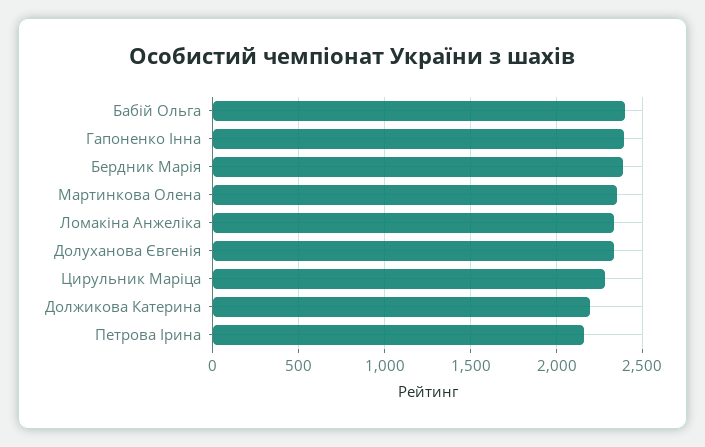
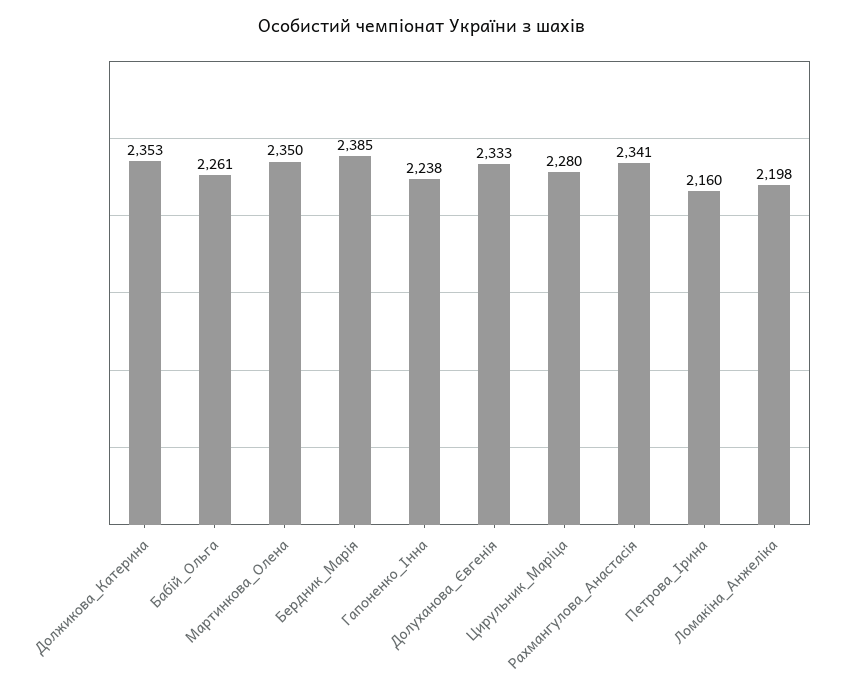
Бабій Ольга: 2400 -> 2261
Гапоненко Інна: 2400 -> 2238
Ломакіна Анжеліка: 2350 -> 2198
Должикова Катерина: 2200 -> 2353
Рахмангулова_Анастасія: none -> 2341

